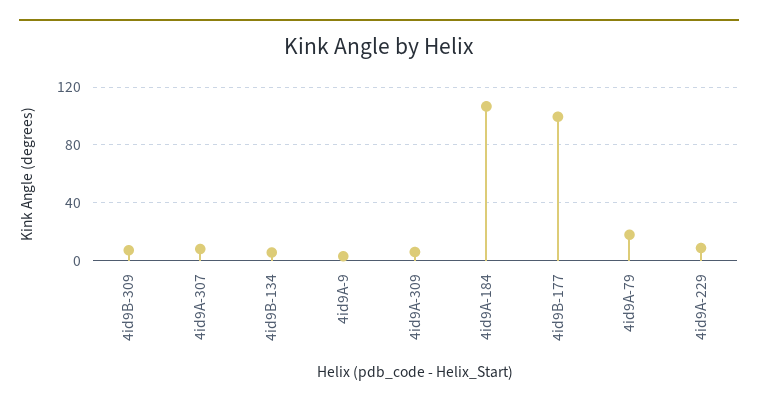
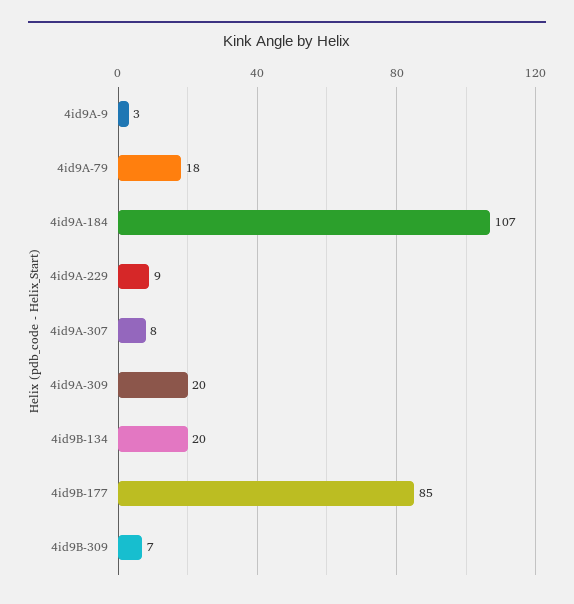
4id9B-134: 5 -> 20
4id9A-309: 5 -> 20
4id9B-177: 100 -> 85

